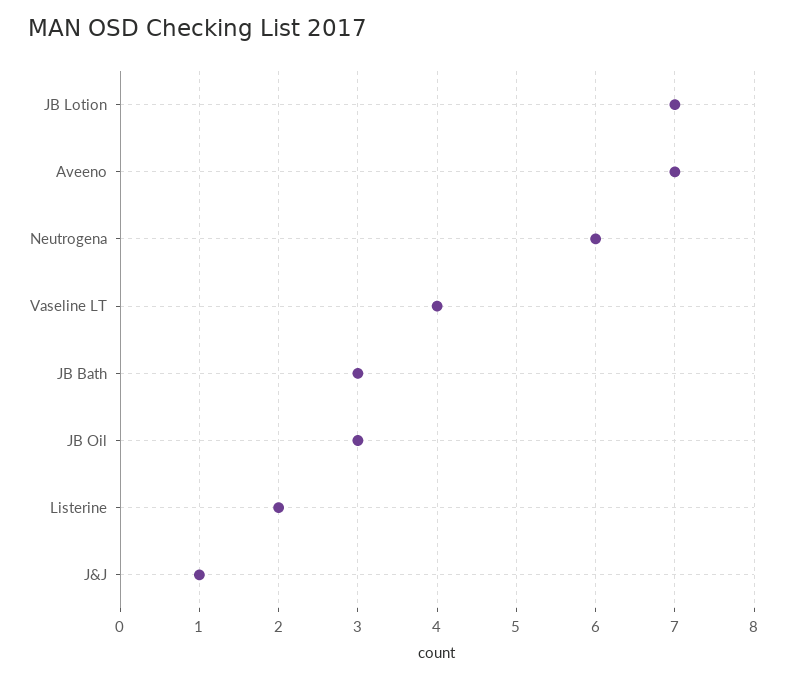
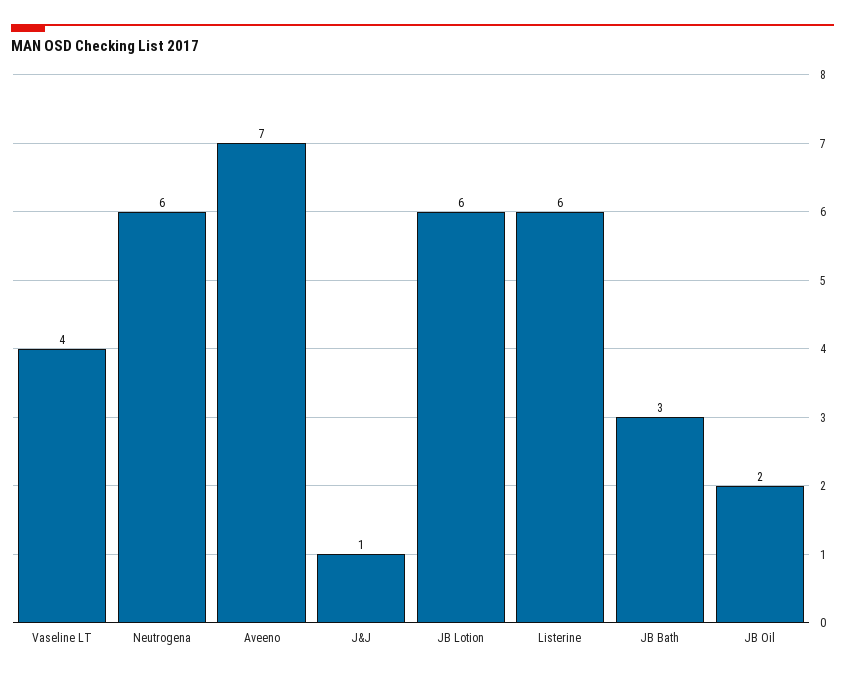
JB Lotion: 7 -> 6
JB Oil: 3 -> 2
Listerine: 2 -> 6

